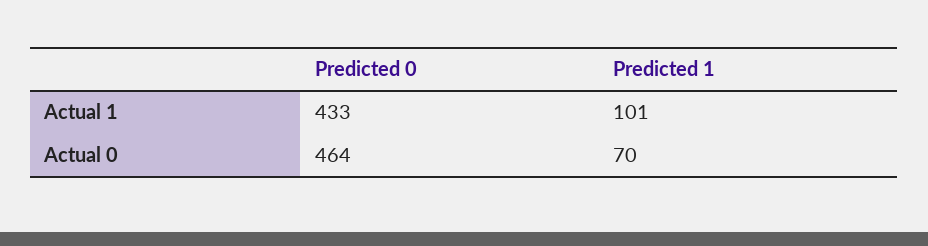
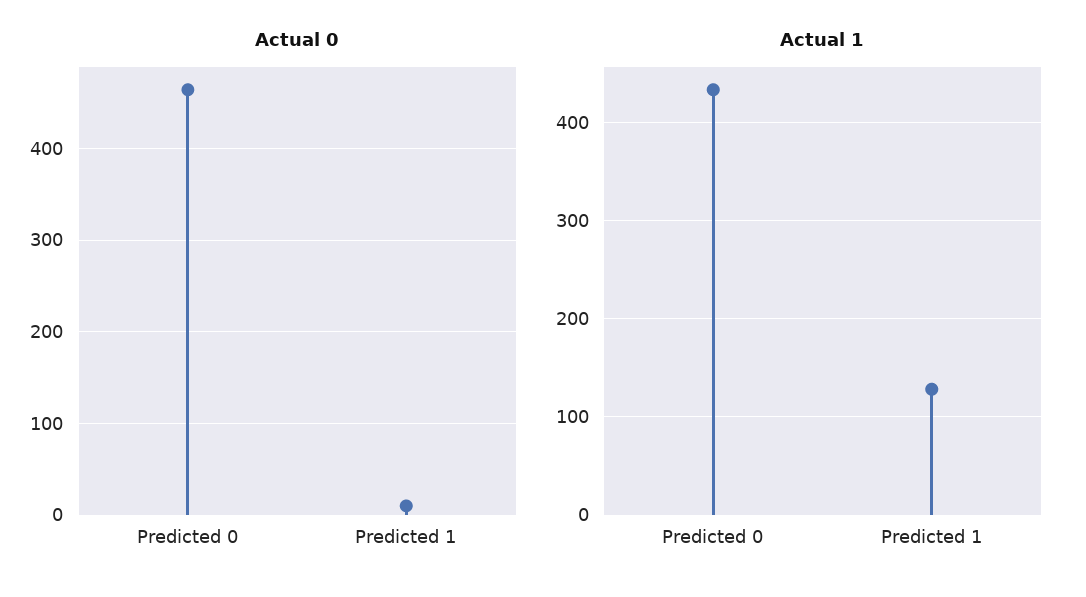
Actual 1, Predicted 1: 101 -> 130
Actual 0, Predicted 1: 70 -> 10

